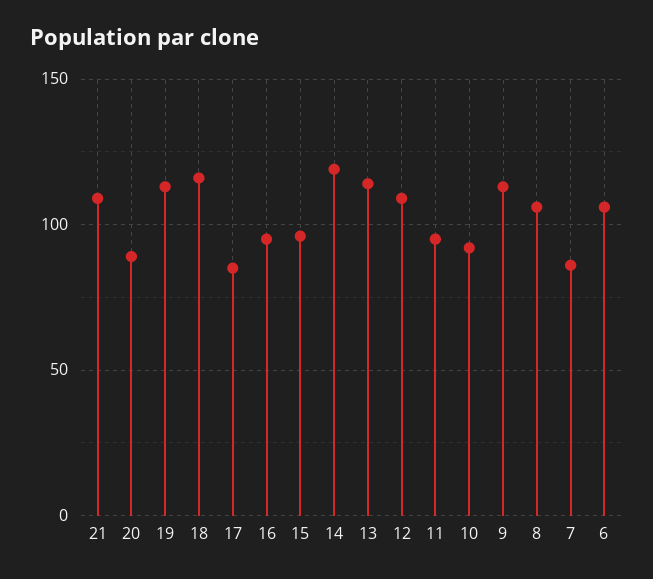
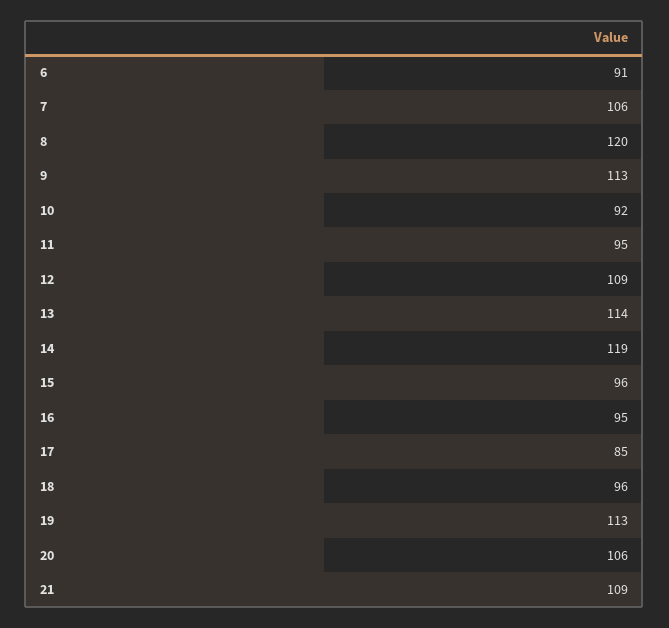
20: 90 -> 106
18: 115 -> 96
8: 105 -> 120
7: 85 -> 106
6: 105 -> 91

